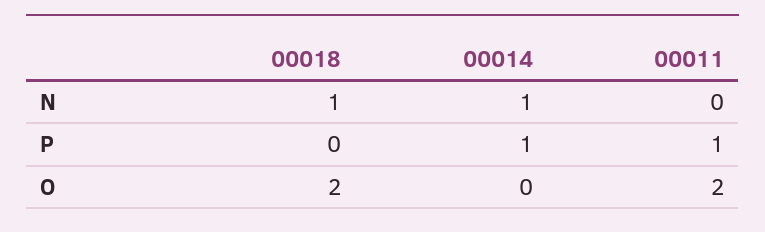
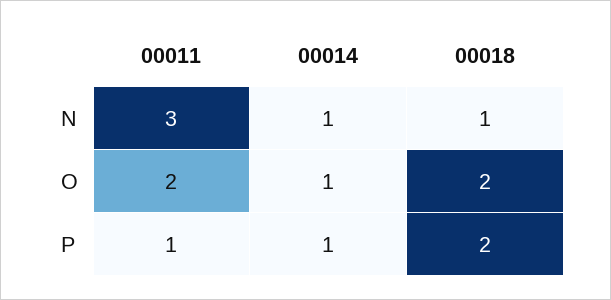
00011, N: 0 -> 3
00018, P: 0 -> 2
00014, O: 0 -> 1

